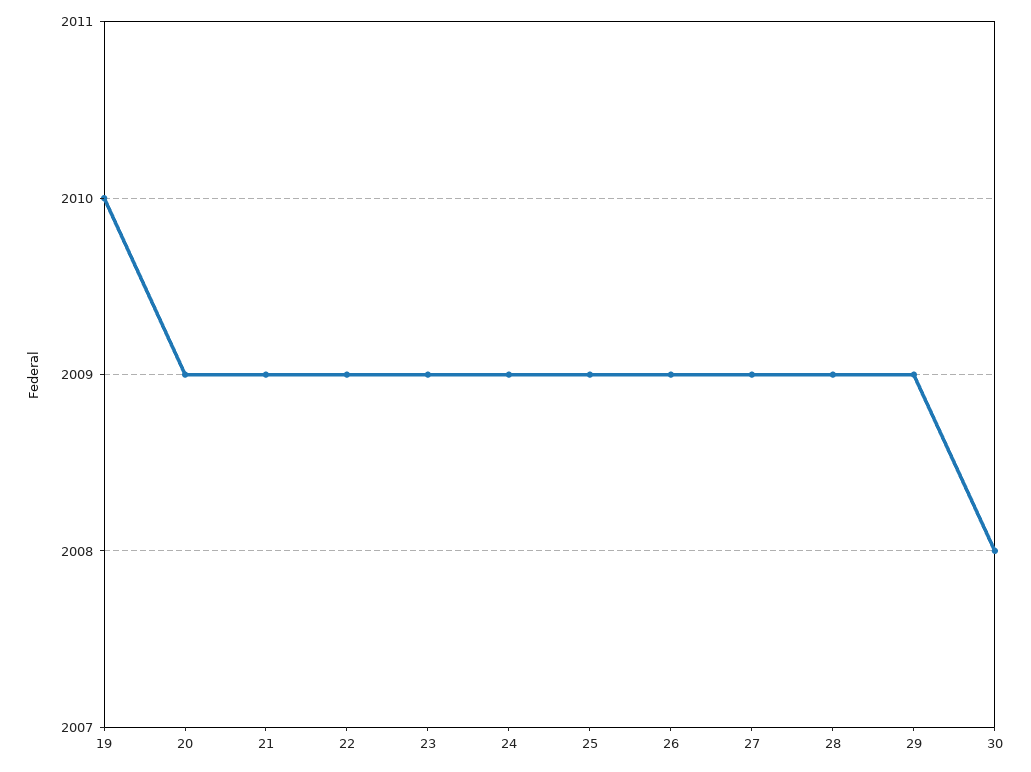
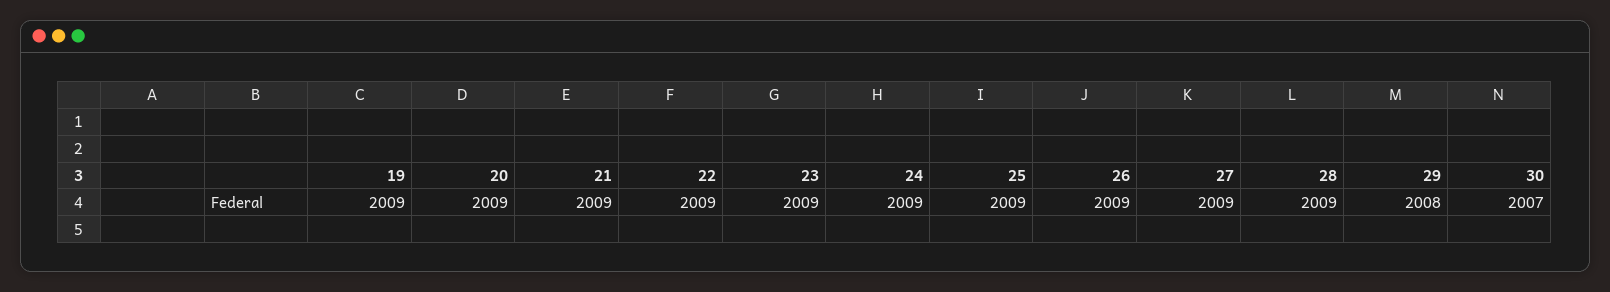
19: 2010 -> 2009
29: 2009 -> 2008
30: 2008 -> 2007

